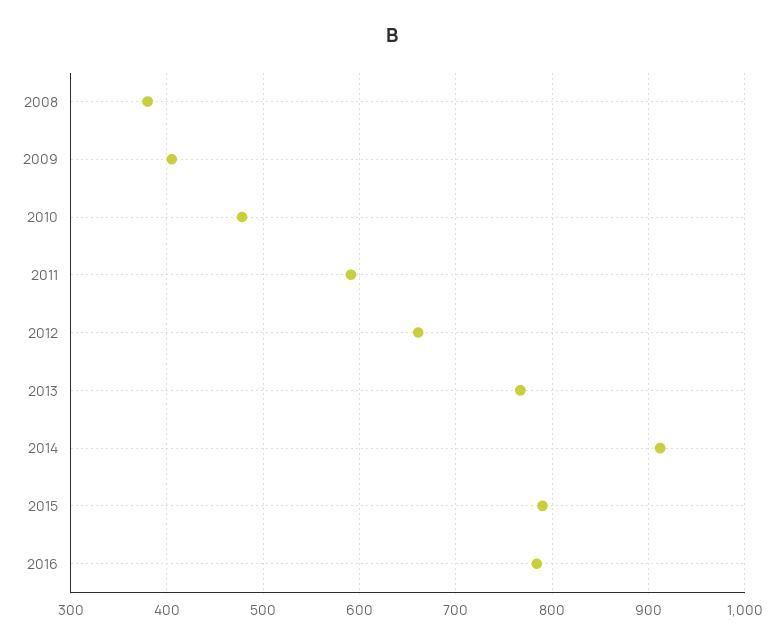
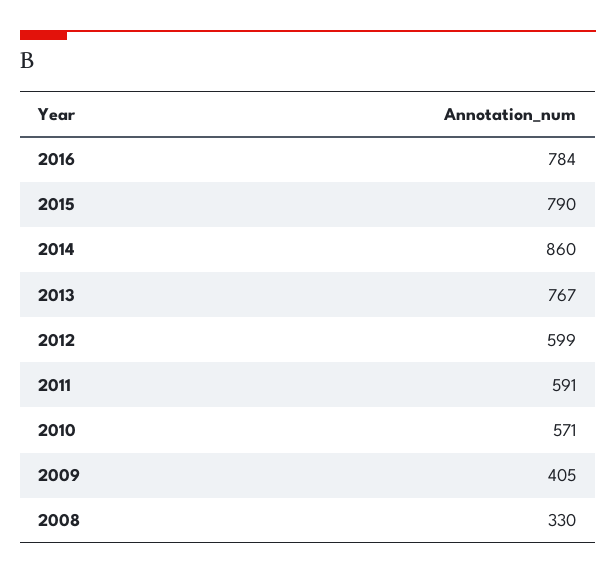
2008: 380 -> 330
2010: 480 -> 571
2012: 660 -> 599
2014: 910 -> 860

